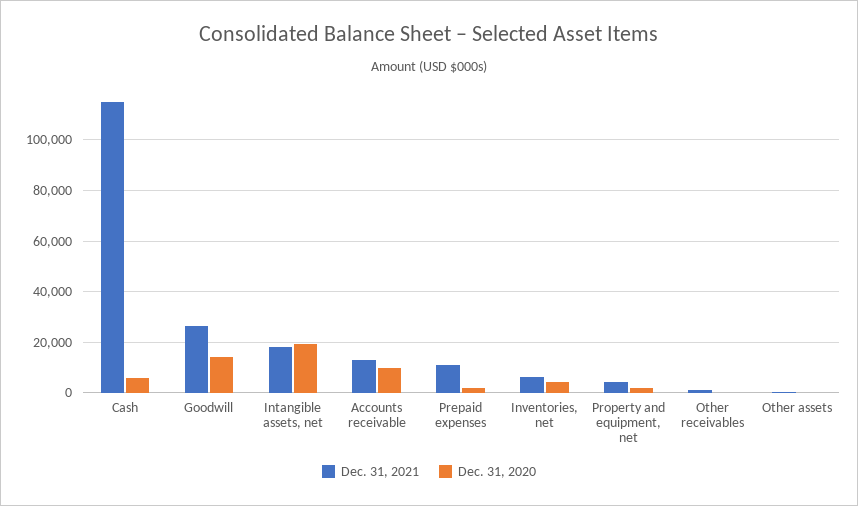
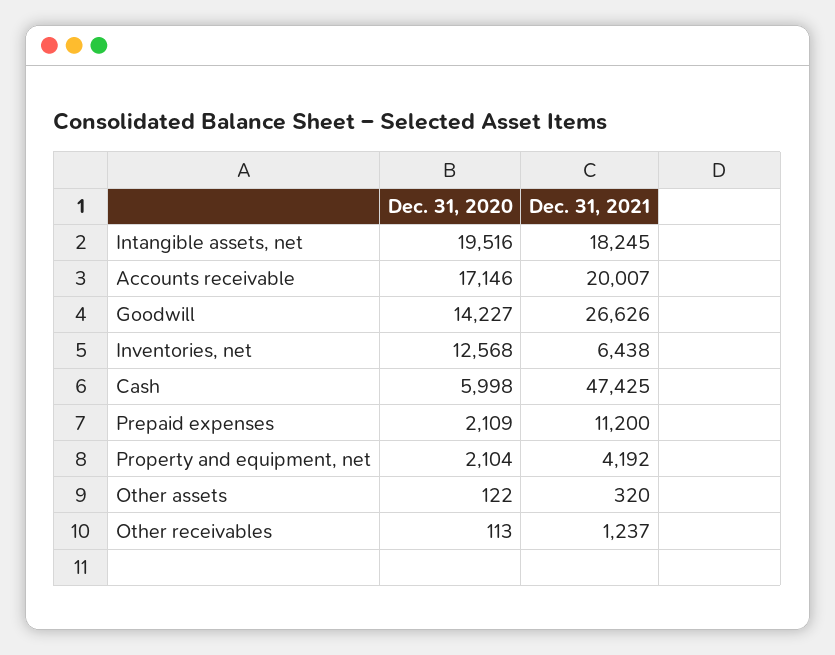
Dec. 31, 2021, Cash: 115000 -> 47425
Dec. 31, 2021, Accounts receivable: 12500 -> 20007
Dec. 31, 2020, Accounts receivable: 10000 -> 17146
Dec. 31, 2020, Inventories, net: 5000 -> 12568

